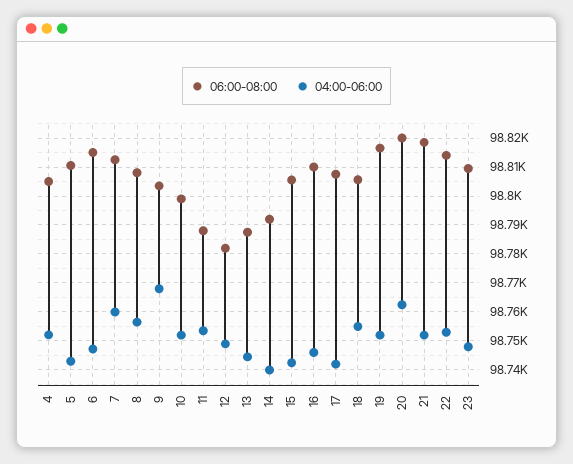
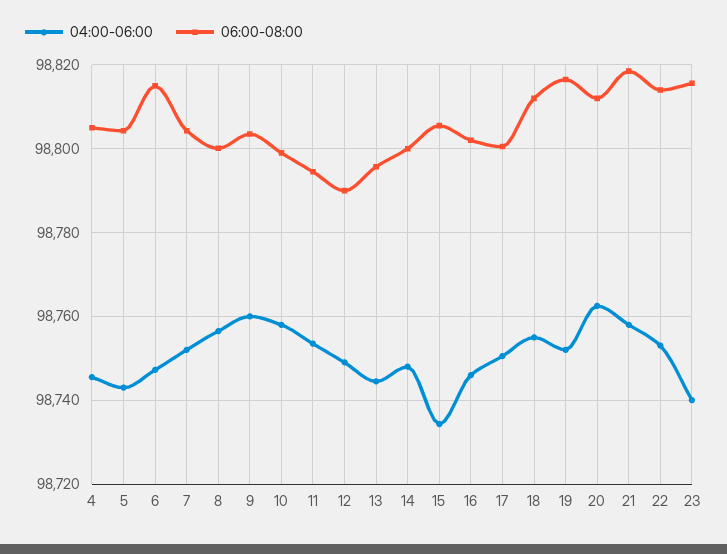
04:00-06:00, 4: 98752.5 -> 98746
06:00-08:00, 5: 98810 -> 98804
06:00-08:00, 7: 98812.5 -> 98804
04:00-06:00, 7: 98760 -> 98752
06:00-08:00, 8: 98807.5 -> 98800
04:00-06:00, 9: 98767.5 -> 98760
04:00-06:00, 10: 98752.5 -> 98758
06:00-08:00, 11: 98787.5 -> 98794
06:00-08:00, 12: 98782.5 -> 98790
06:00-08:00, 13: 98787.5 -> 98796
06:00-08:00, 14: 98792.5 -> 98800
04:00-06:00, 14: 98740 -> 98748
04:00-06:00, 15: 98742.5 -> 98734
06:00-08:00, 16: 98810 -> 98802
06:00-08:00, 17: 98807.5 -> 98800
04:00-06:00, 17: 98742.5 -> 98750
06:00-08:00, 18: 98805 -> 98812
06:00-08:00, 20: 98820 -> 98812
04:00-06:00, 21: 98752.5 -> 98758
06:00-08:00, 23: 98810 -> 98816
04:00-06:00, 23: 98747.5 -> 98740

